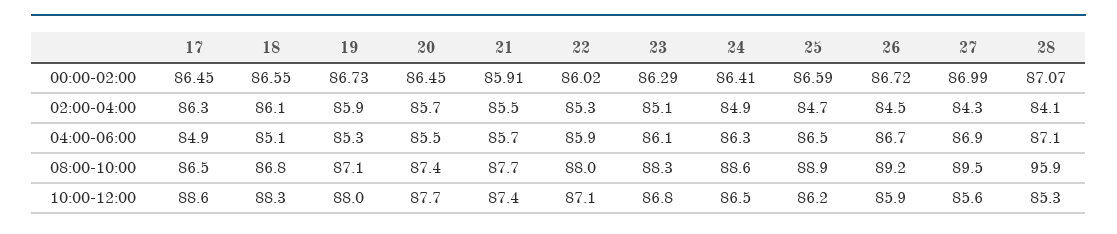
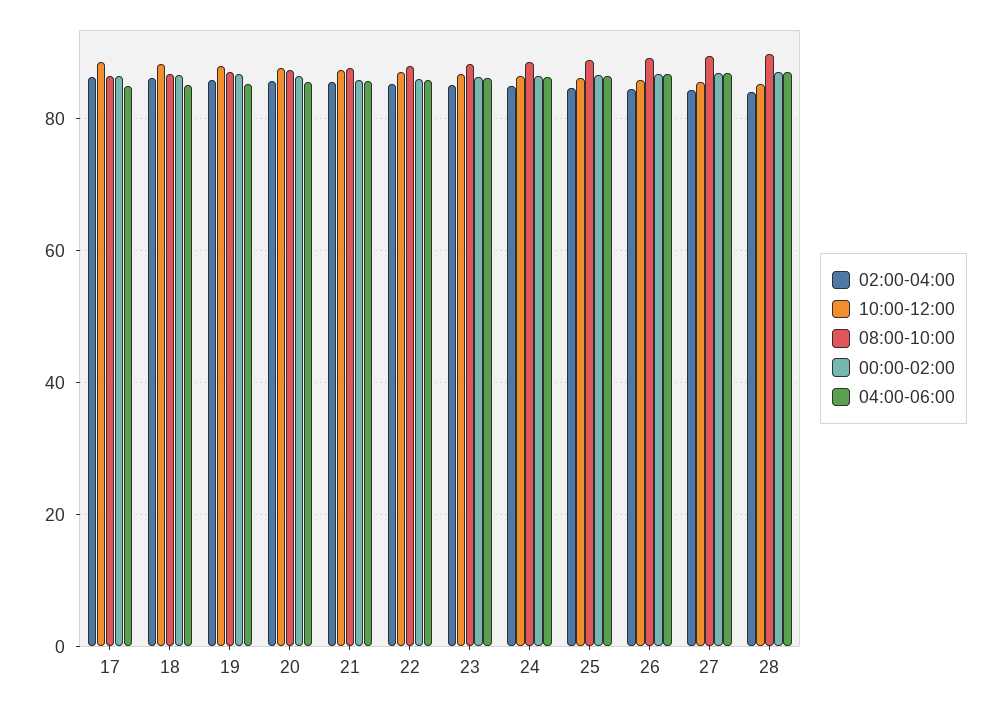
08:00-10:00, 28: 95.9 -> 90

